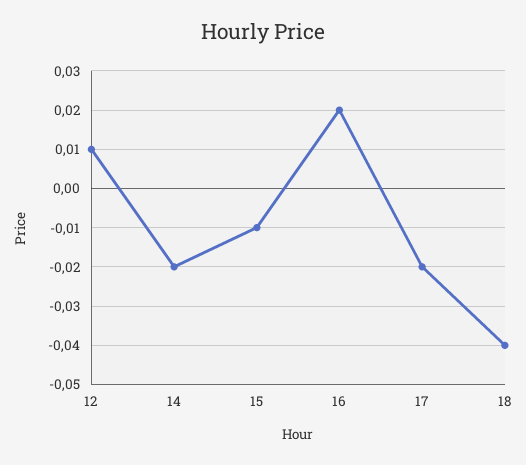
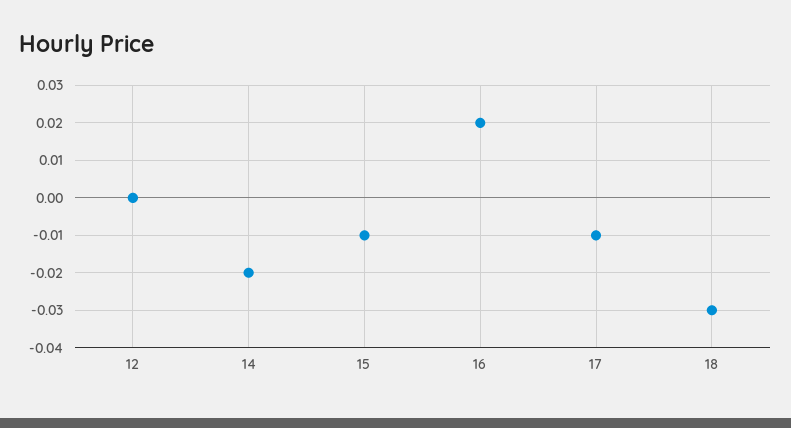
12: 0.01 -> 0
17: -0.02 -> -0.01
18: -0.04 -> -0.03

